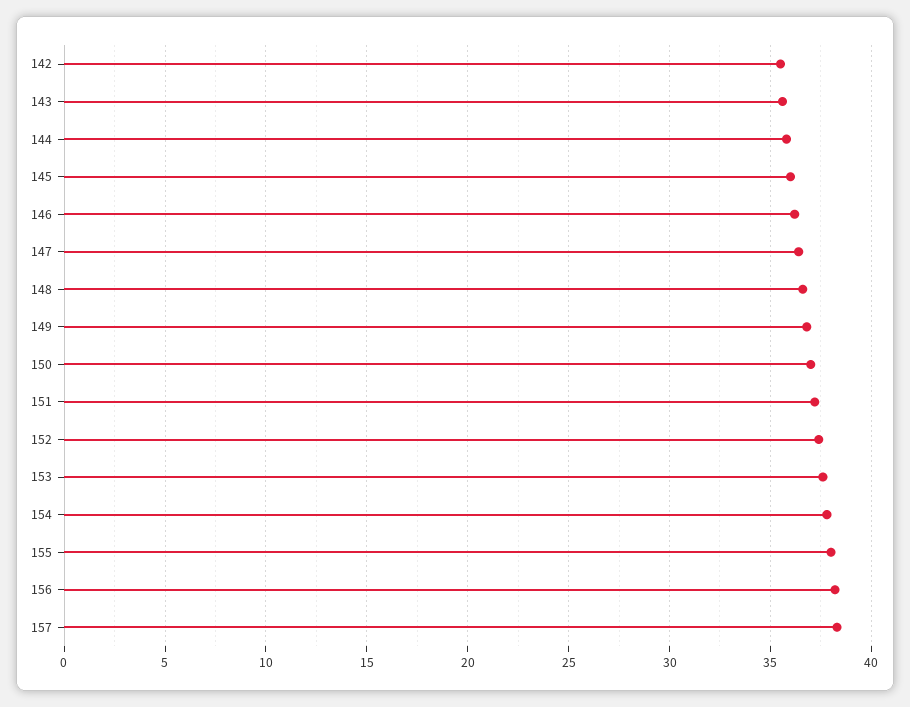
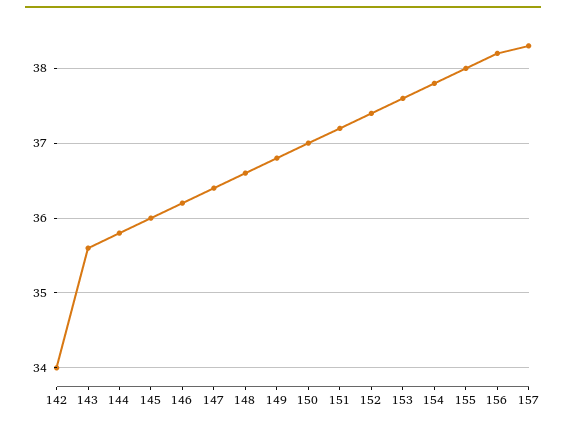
142: 35.5 -> 34

